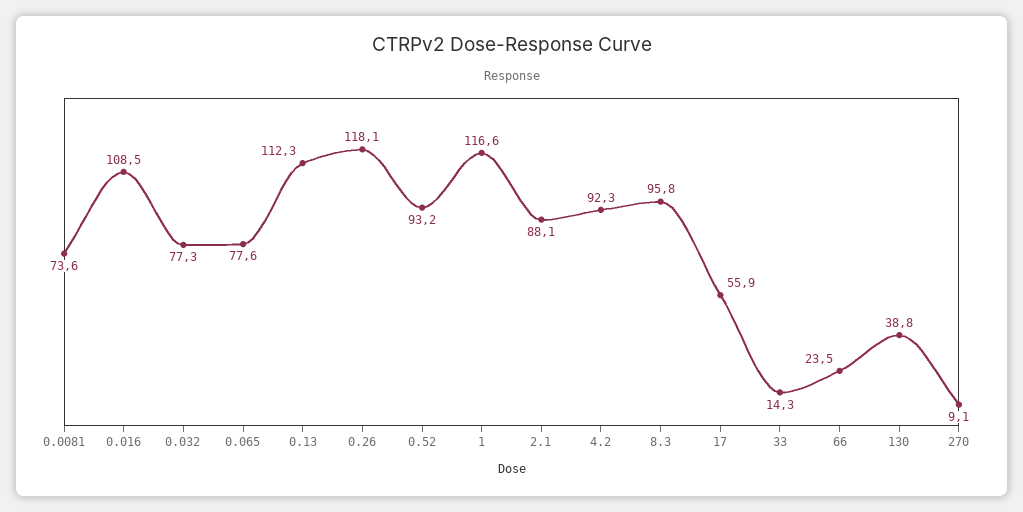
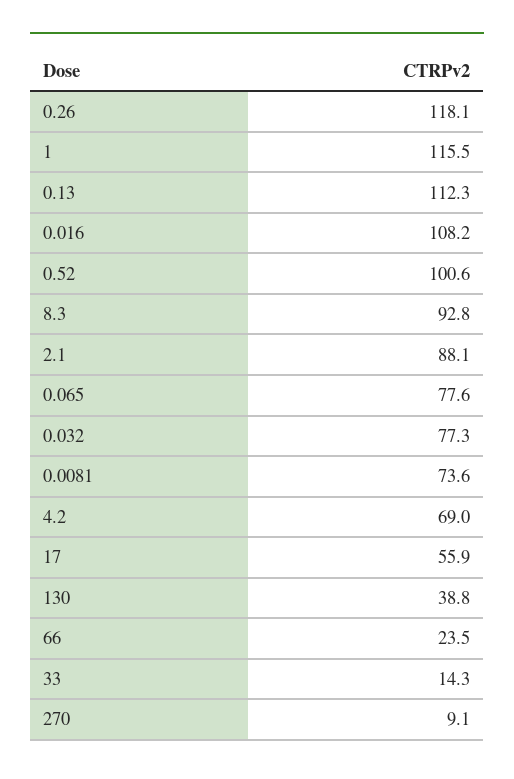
0.016: 108.5 -> 108.2
0.52: 93.2 -> 100.6
1: 116.6 -> 115.5
4.2: 92.3 -> 69
8.3: 95.8 -> 92.8

